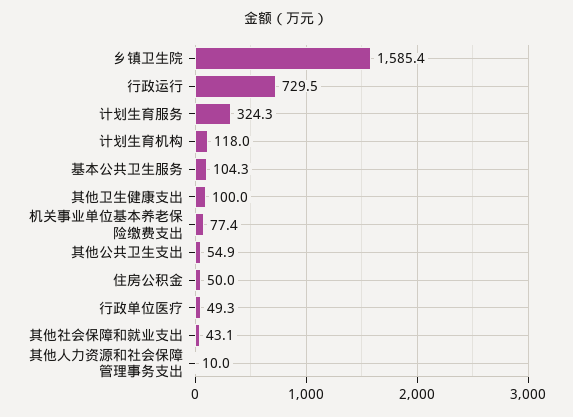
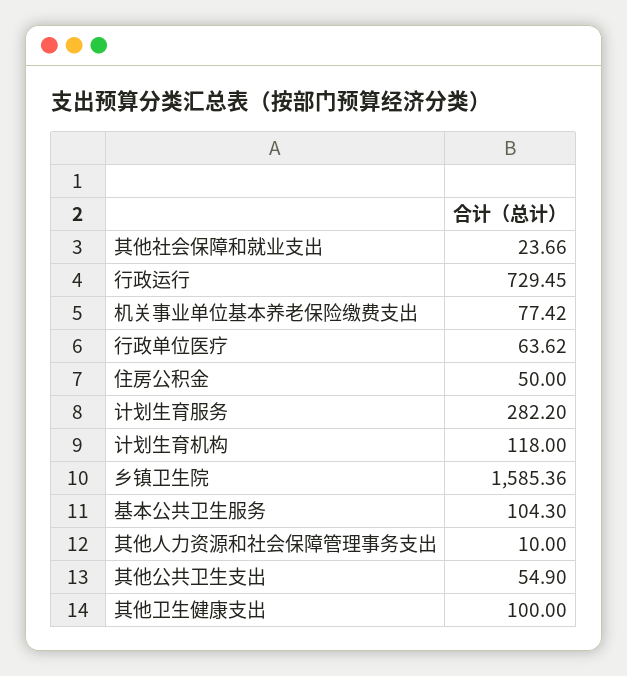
计划生育服务: 324.3 -> 282.2
行政单位医疗: 49.3 -> 63.62
其他社会保障和就业支出: 43.1 -> 23.66

